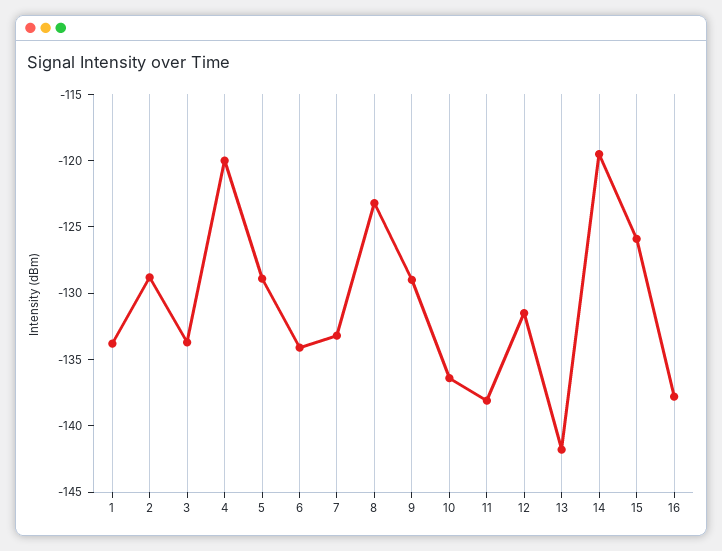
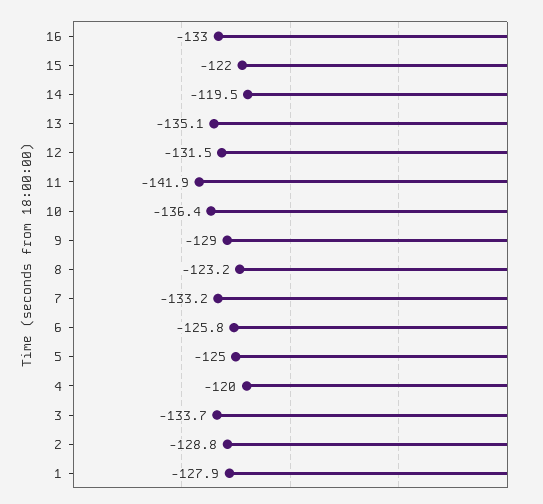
1: -134 -> -127.9
5: -129 -> -125
6: -134 -> -125.8
11: -138 -> -141.9
13: -142 -> -135.1
15: -126 -> -122
16: -138 -> -133

